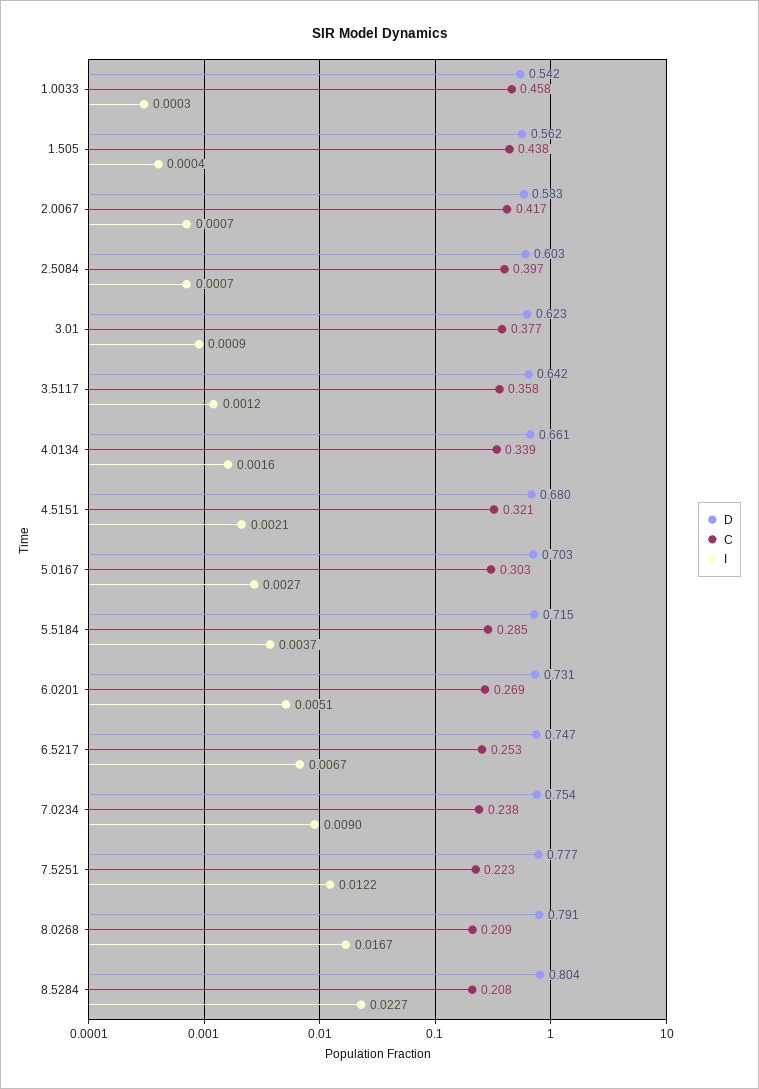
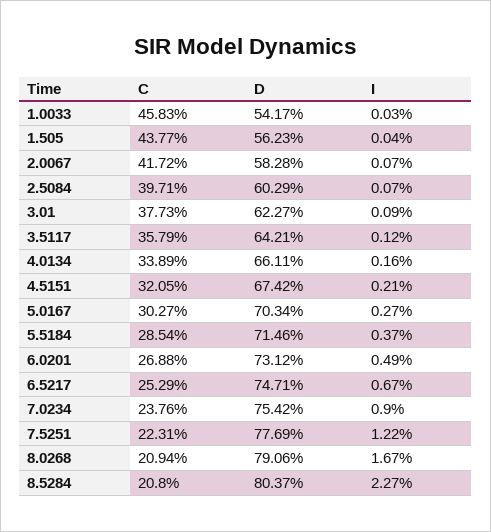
D, 4.5151: 0.68 -> 0.6742
I, 6.0201: 0.0051 -> 0.0049

